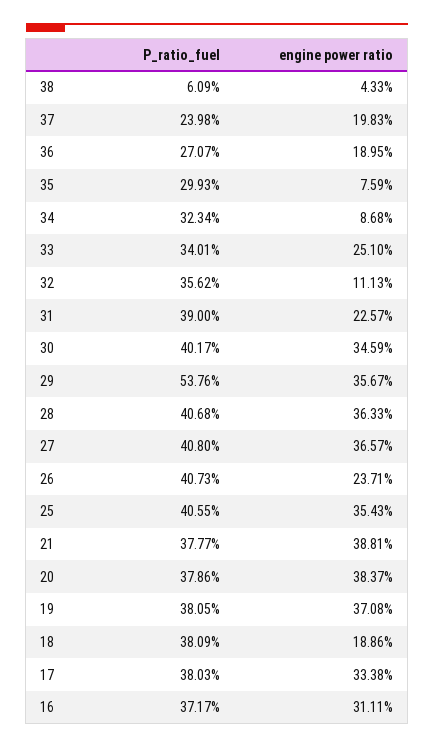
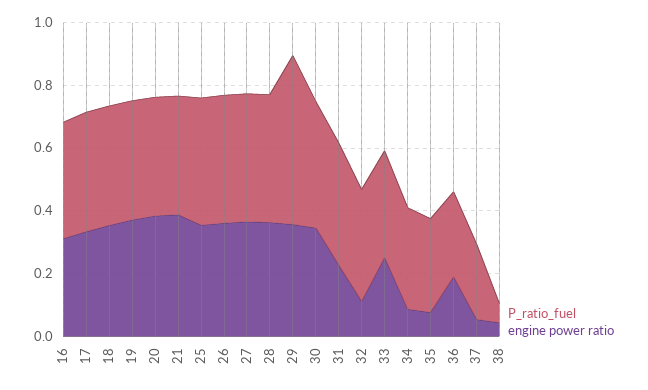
engine power ratio, 37: 0.1983 -> 0.05
engine power ratio, 26: 0.2371 -> 0.35
engine power ratio, 18: 0.1886 -> 0.35

